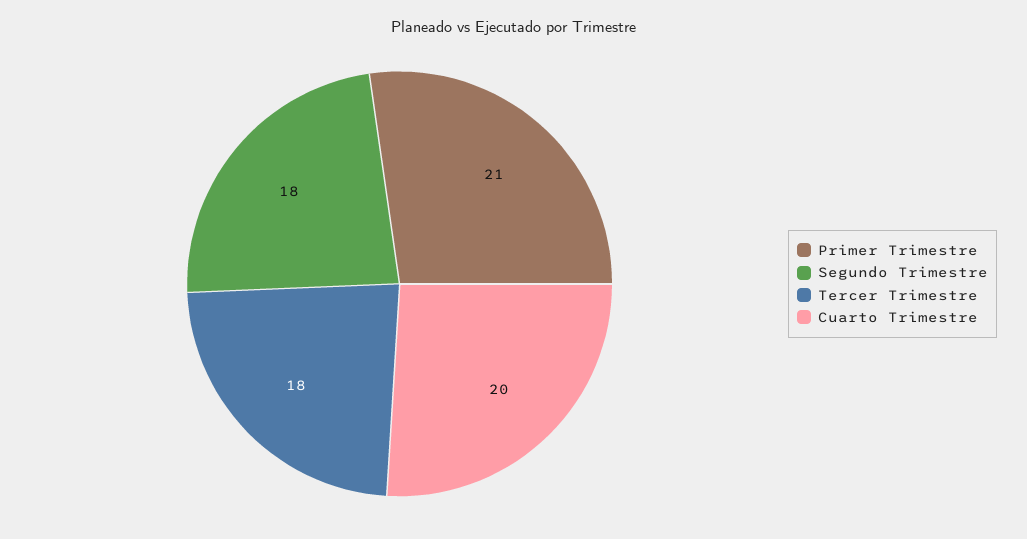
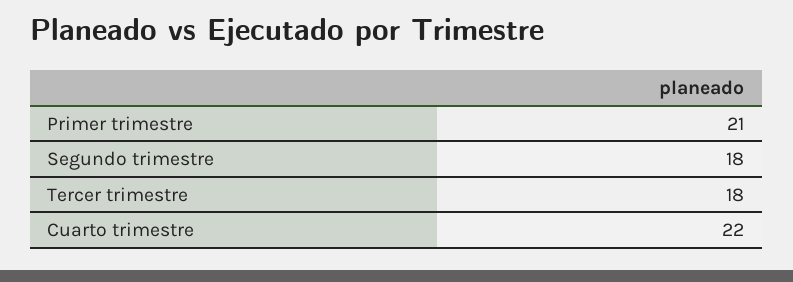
Cuarto Trimestre: 20 -> 22

